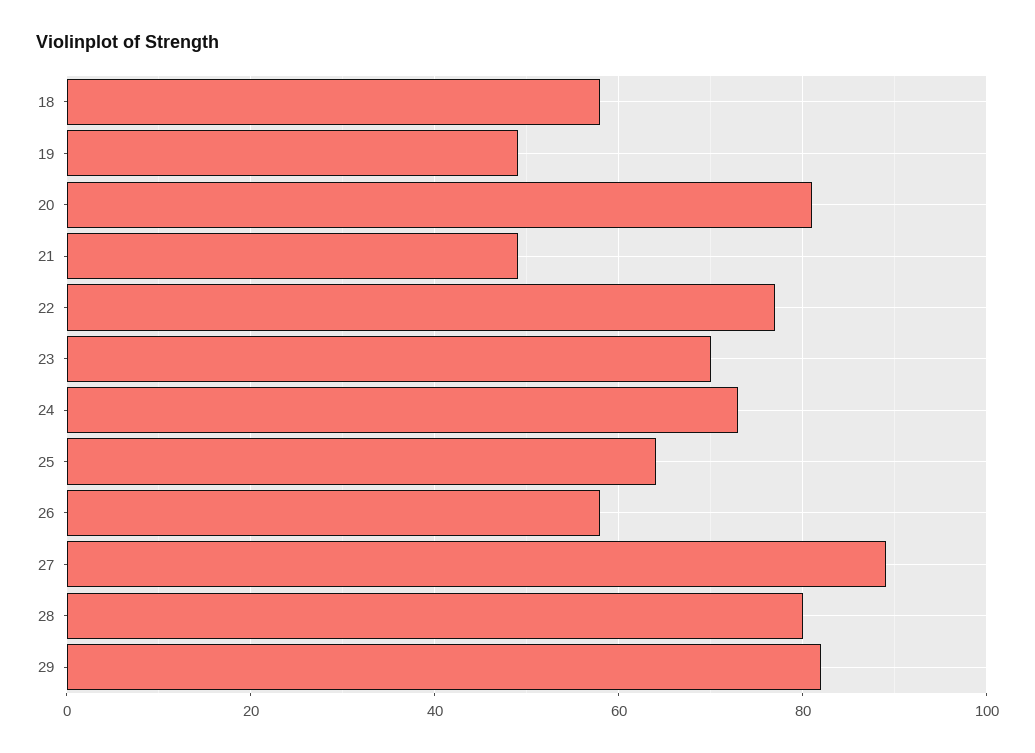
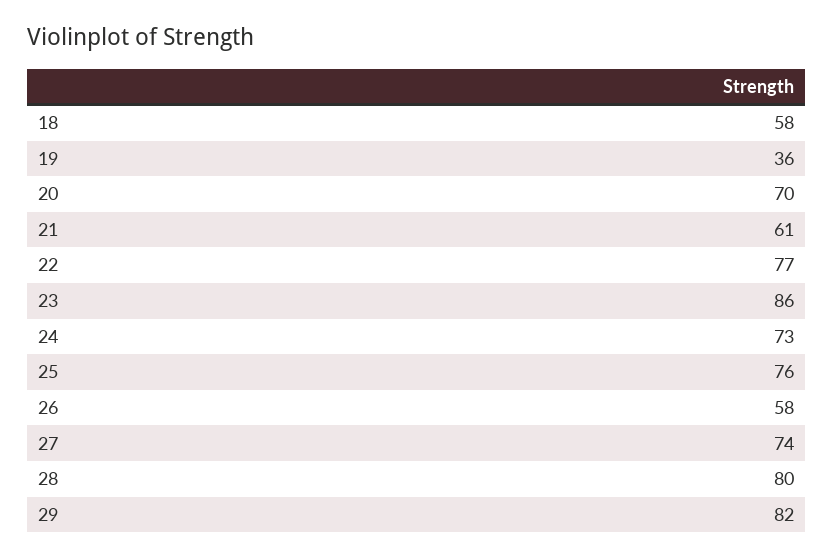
19: 50 -> 36
20: 80 -> 70
21: 50 -> 61
23: 70 -> 86
25: 65 -> 76
27: 90 -> 74

